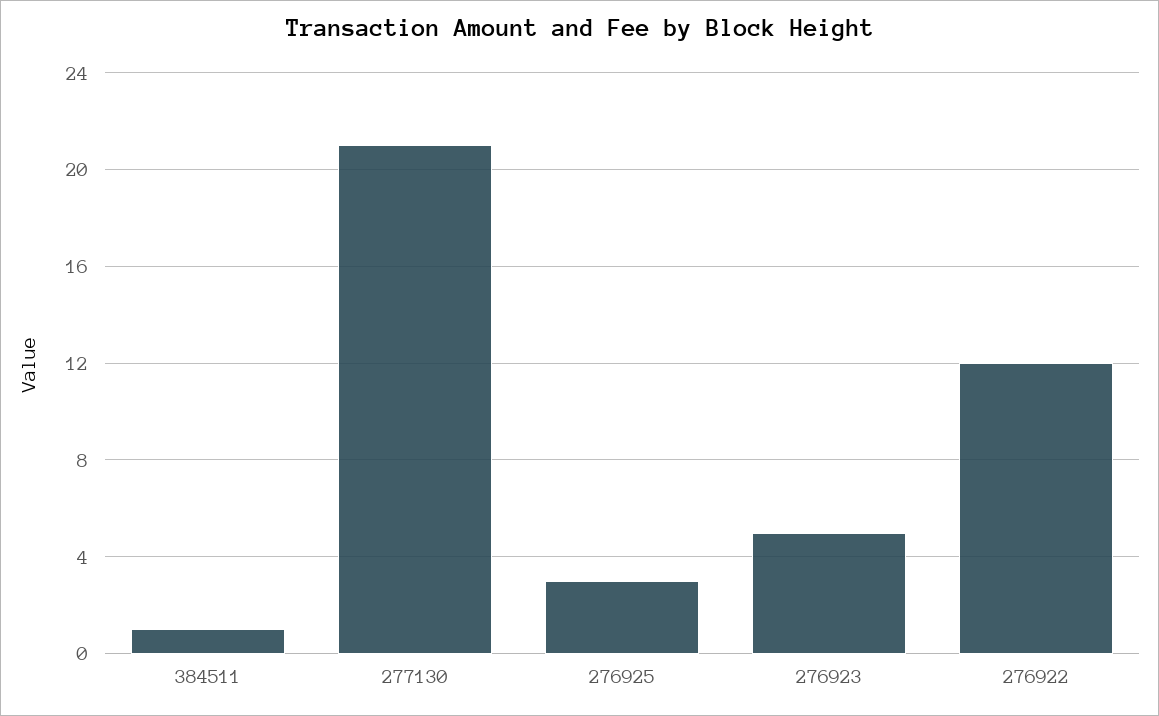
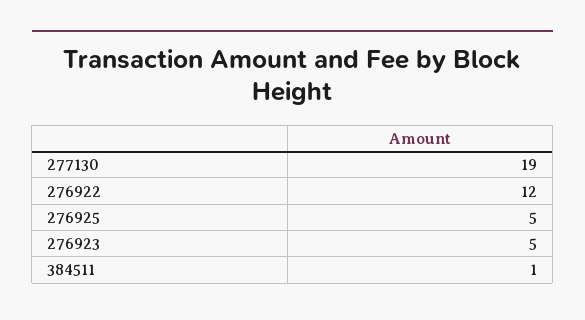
277130: 21 -> 19
276925: 3 -> 5

